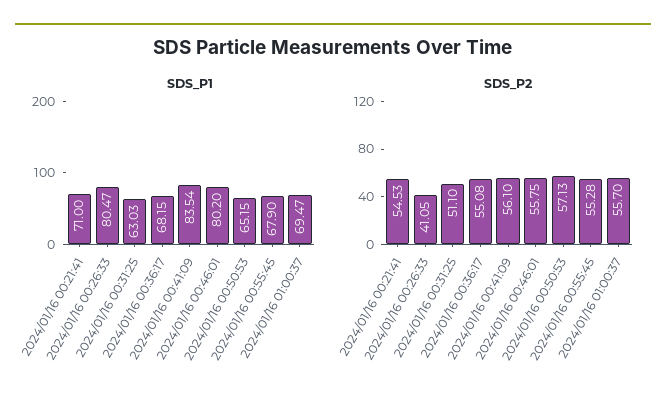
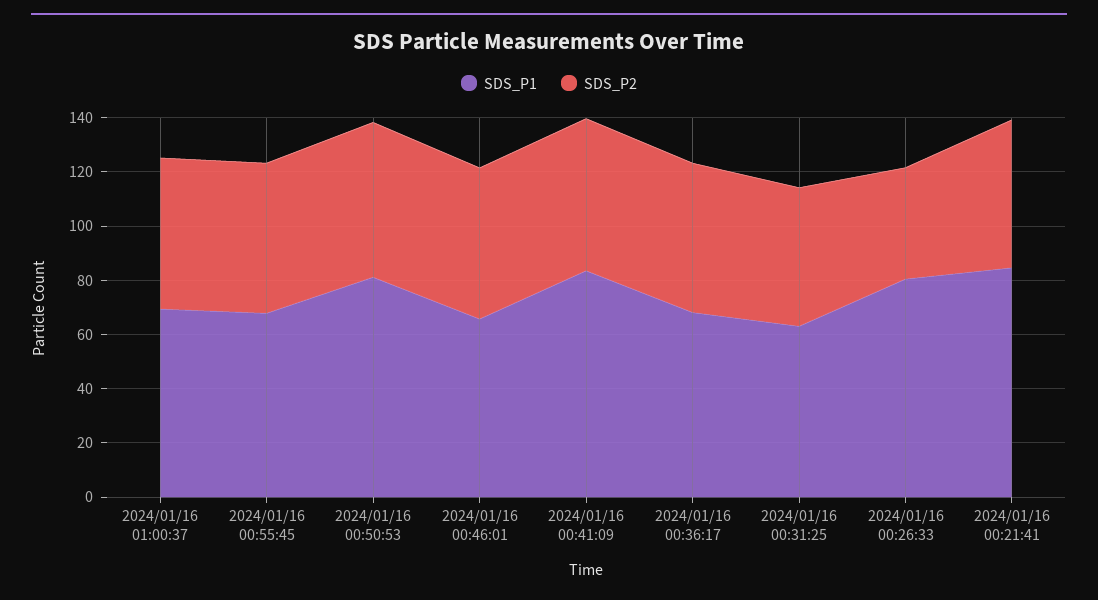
SDS_P1, 2024/01/16 00:21:41: 71 -> 85
SDS_P1, 2024/01/16 00:46:01: 80.2 -> 65
SDS_P1, 2024/01/16 00:50:53: 65.15 -> 80

